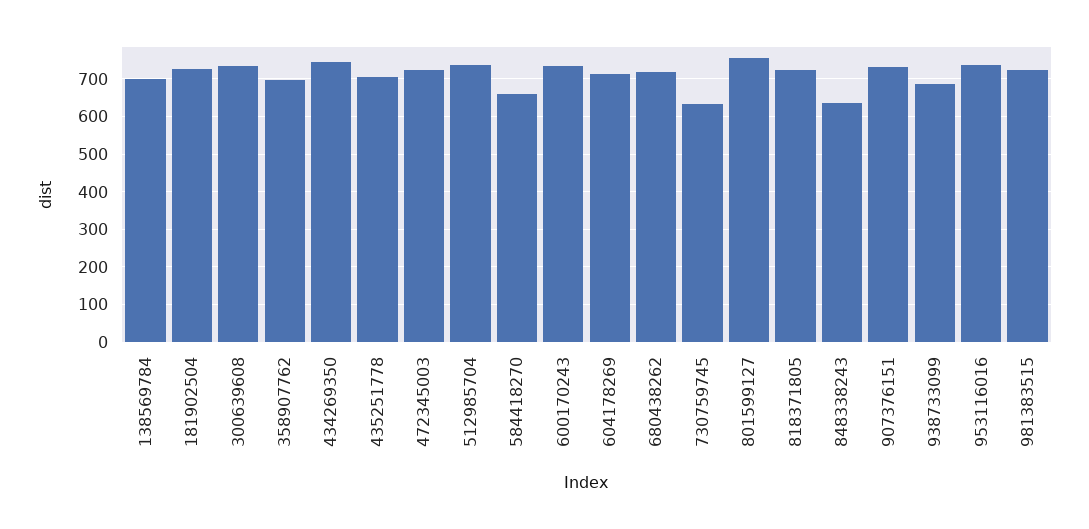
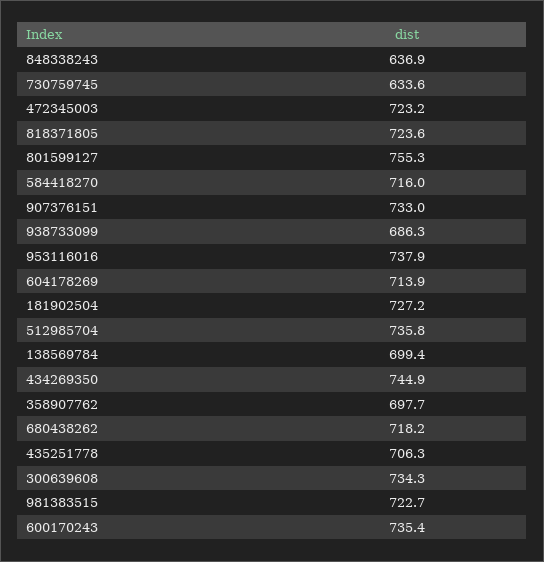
584418270: 660 -> 716

